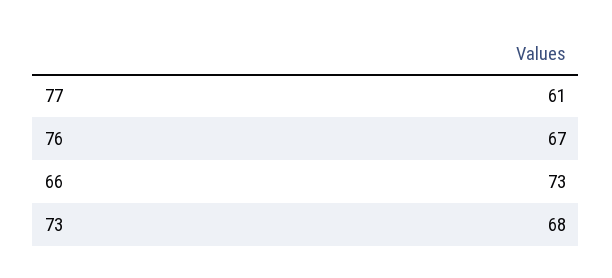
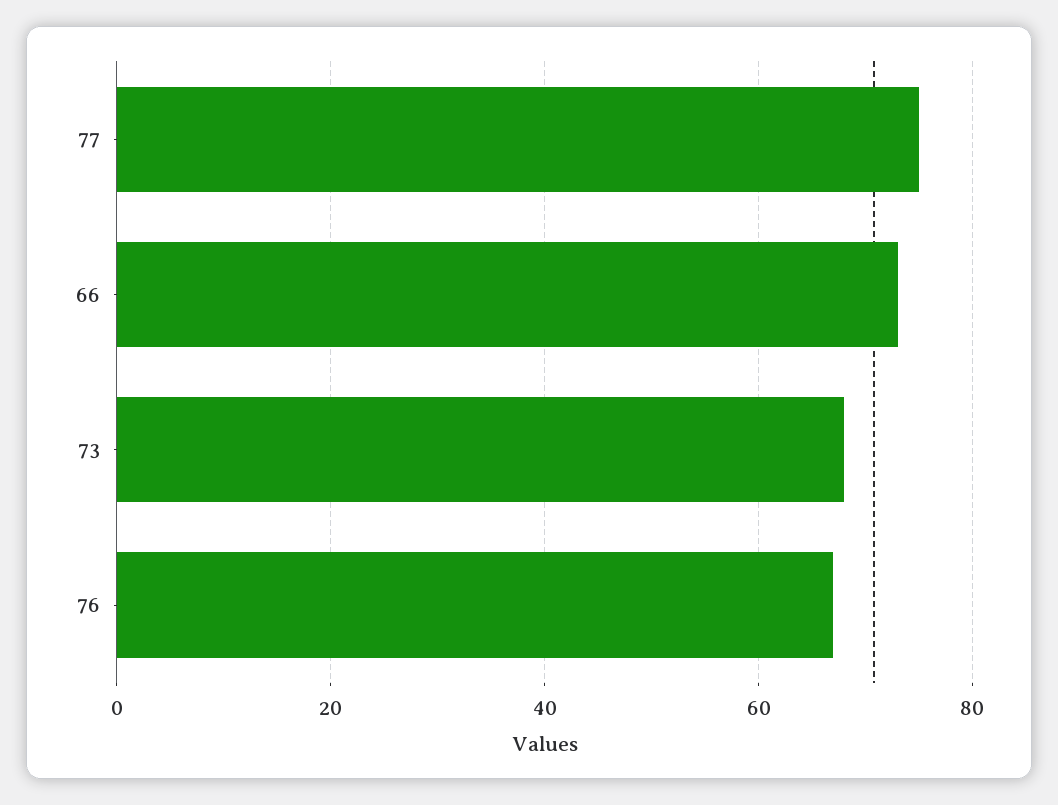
77: 61 -> 75

